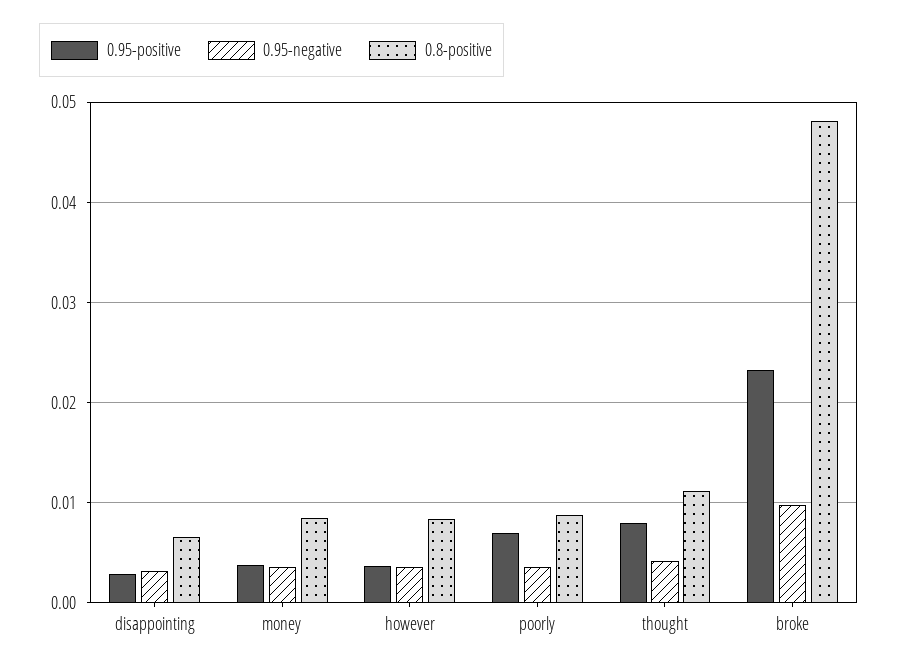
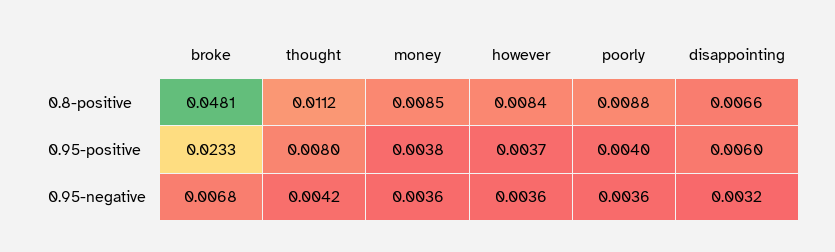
0.95-positive, disappointing: 0.003 -> 0.006
0.95-positive, poorly: 0.007 -> 0.004
0.95-negative, broke: 0.01 -> 0.0068

